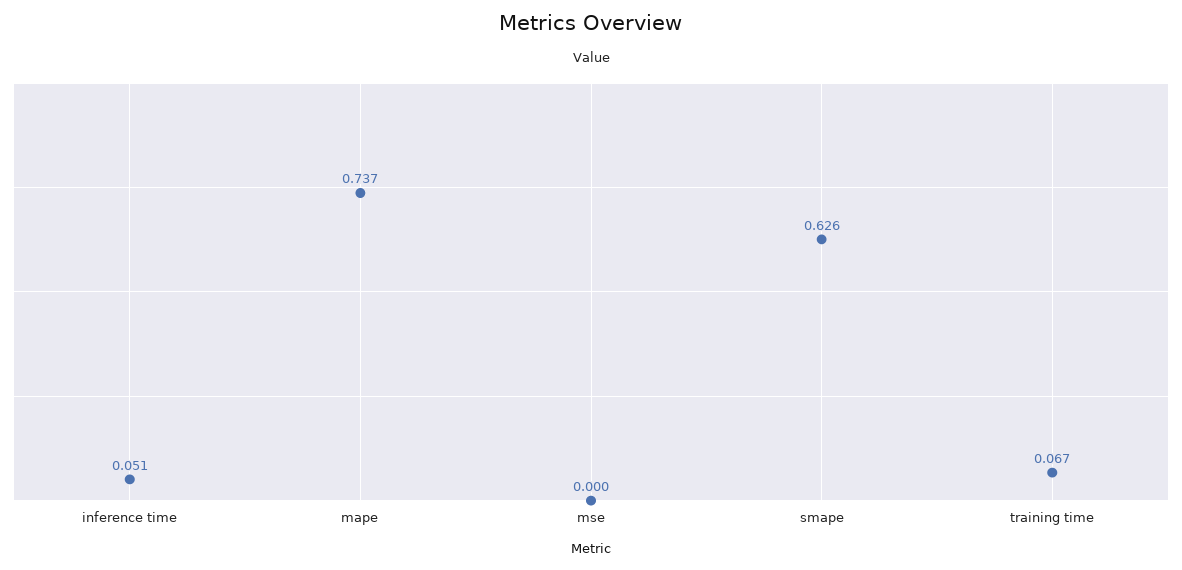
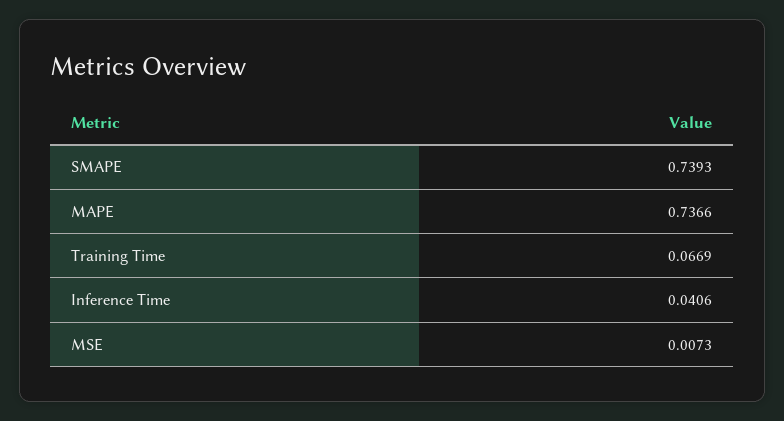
inference time: 0.051 -> 0.0406
mse: 0 -> 0.0073
smape: 0.626 -> 0.7393

